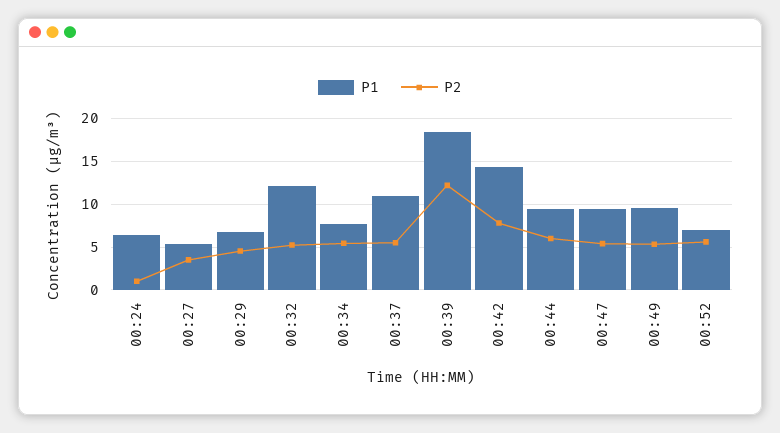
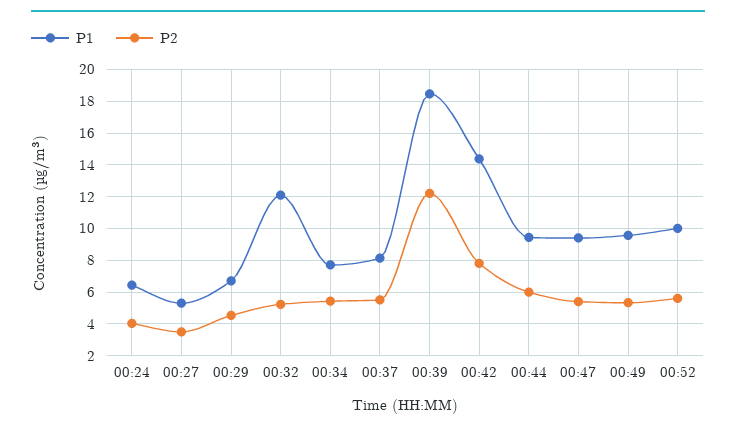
P2, 00:24: 1 -> 4
P1, 00:37: 11 -> 8
P1, 00:52: 7 -> 10

